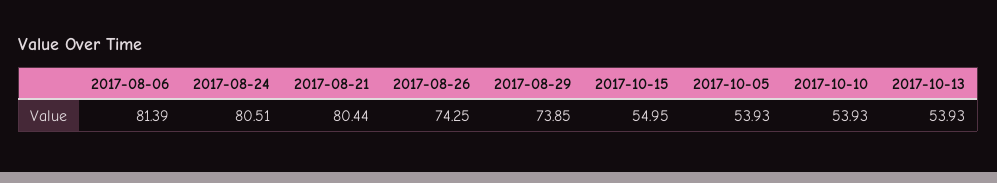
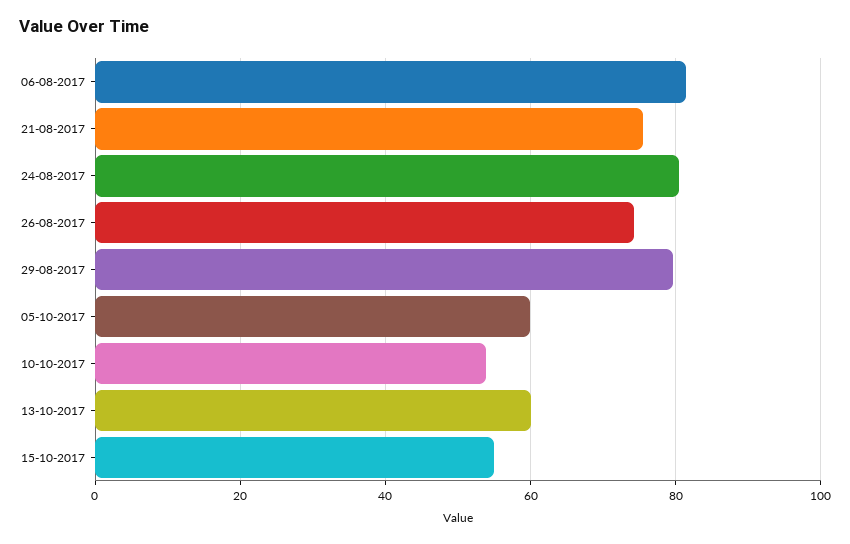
2017-08-21: 80.44 -> 76
2017-08-29: 73.85 -> 80
2017-10-05: 53.93 -> 60
2017-10-13: 53.93 -> 60

